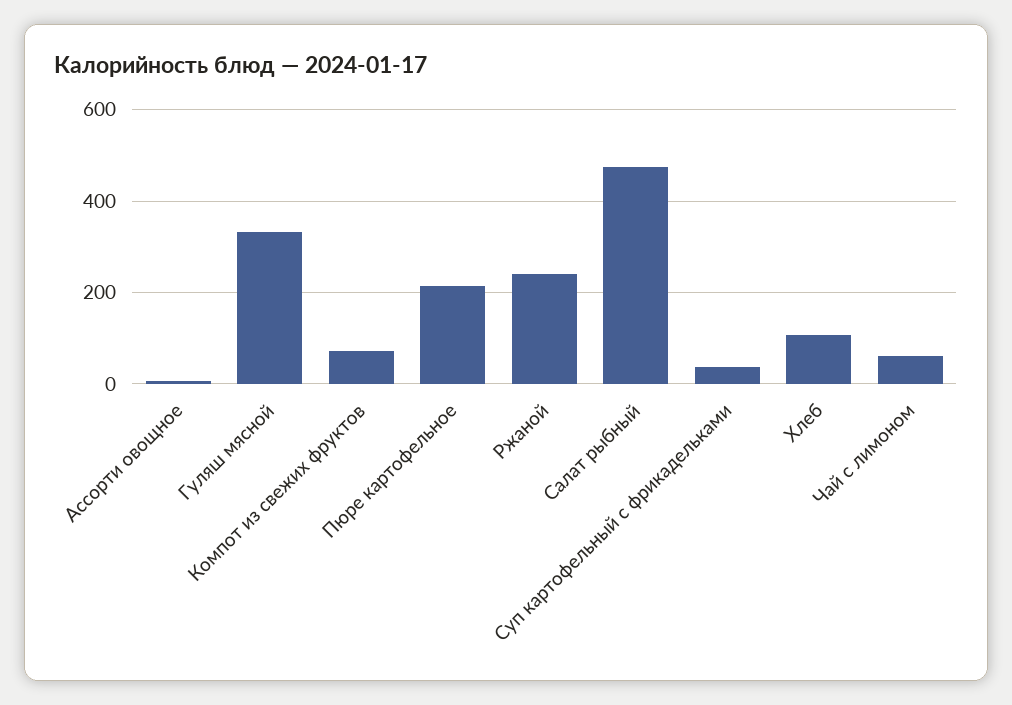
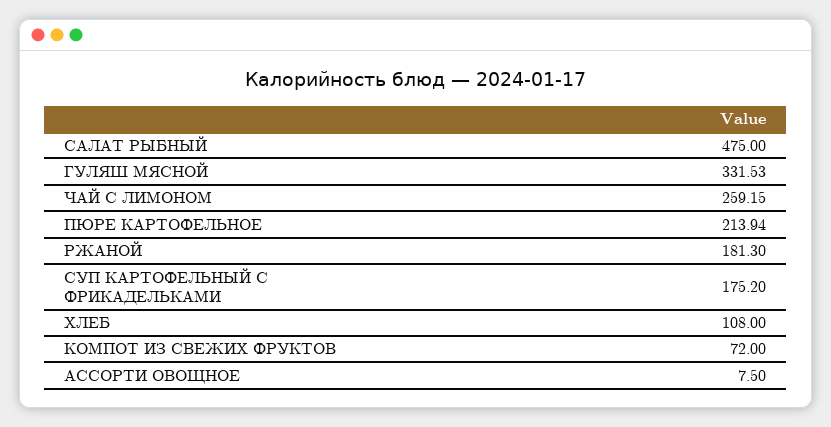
Ржаной: 240 -> 181.3
Суп картофельный с фрикадельками: 40 -> 175.2
Чай с лимоном: 60 -> 259.15

